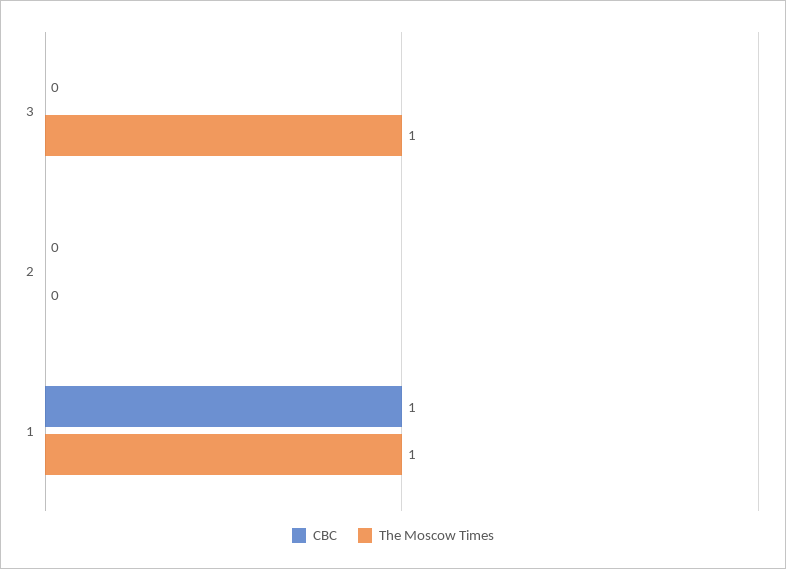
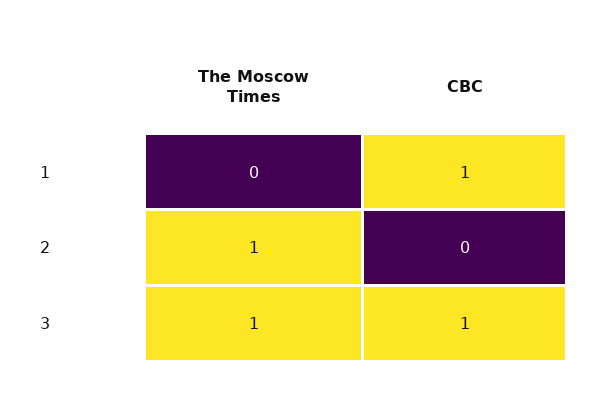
CBC, 3: 0 -> 1
The Moscow Times, 2: 0 -> 1
The Moscow Times, 1: 1 -> 0

